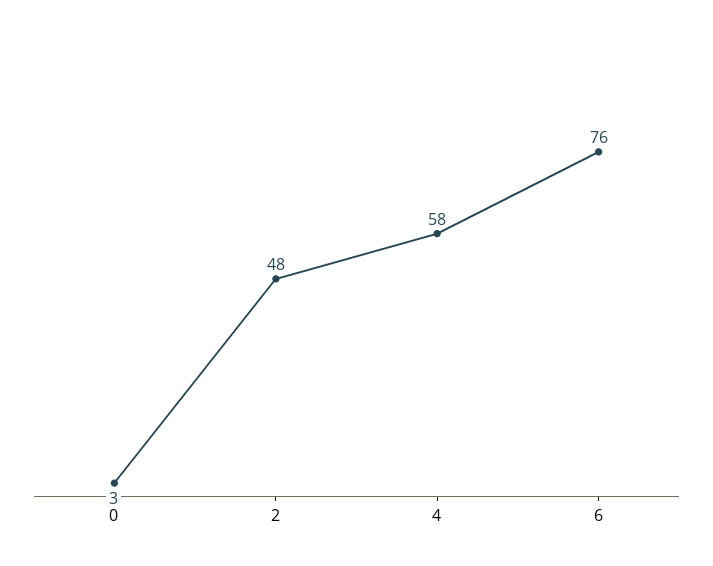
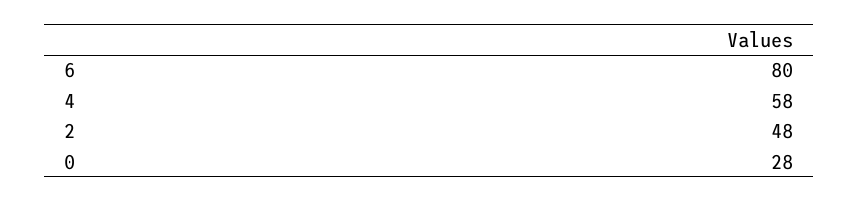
0: 3 -> 28
6: 76 -> 80

